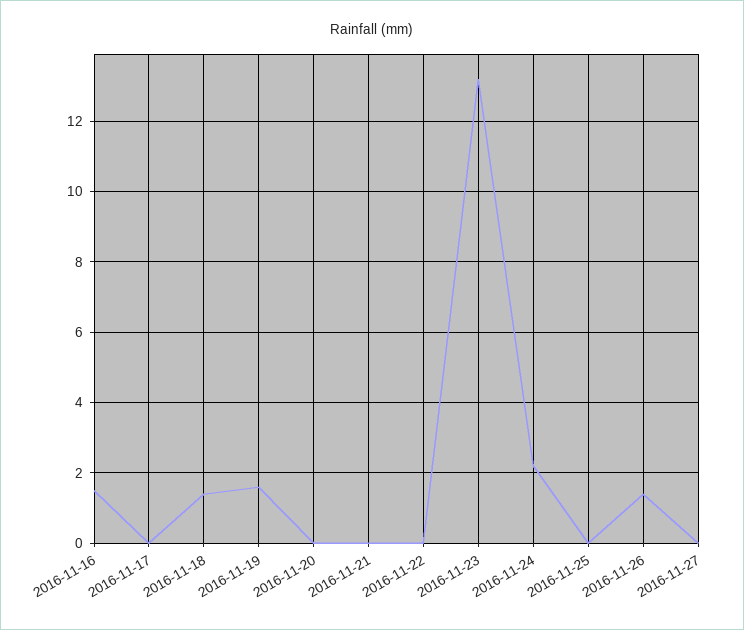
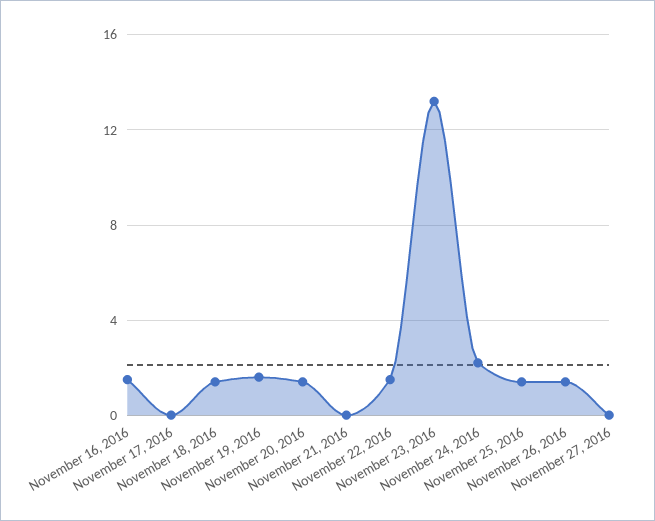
2016-11-20: 0 -> 1.5
2016-11-22: 0 -> 1.5
2016-11-25: 0 -> 1.5

